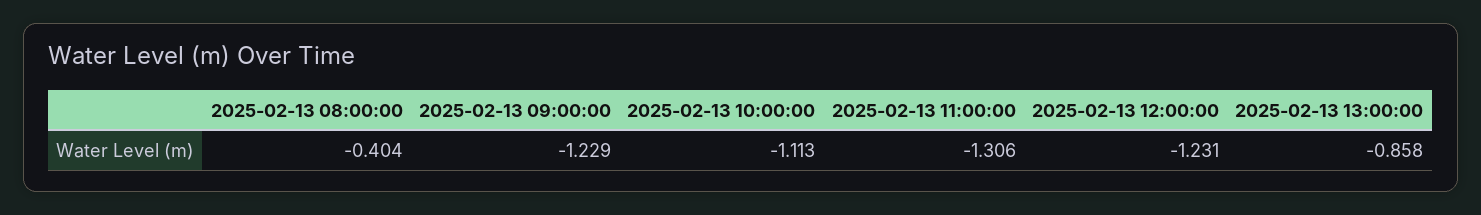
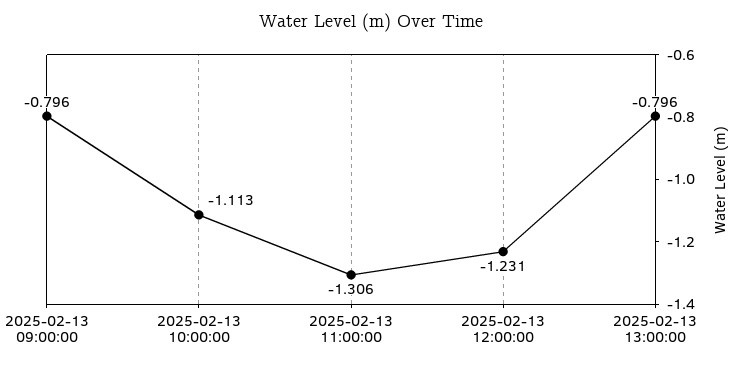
2025-02-13 08:00:00: -0.404 -> none
2025-02-13 09:00:00: -1.229 -> -0.796
2025-02-13 13:00:00: -0.858 -> -0.796

